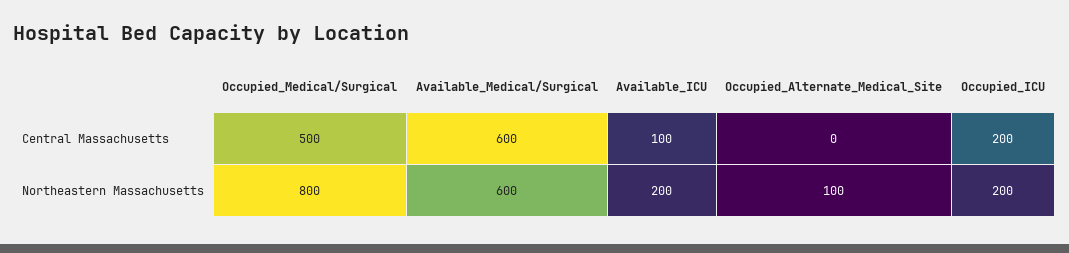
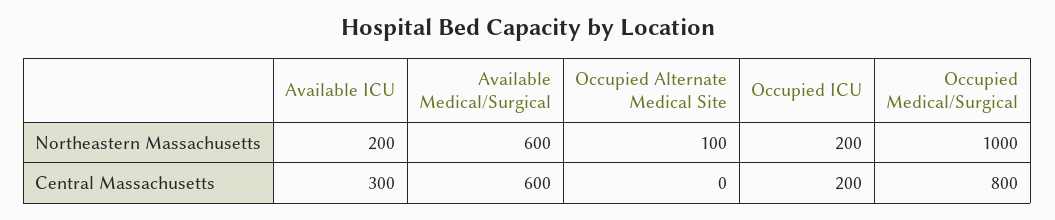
Occupied_Medical/Surgical, Central Massachusetts: 500 -> 800
Available_ICU, Central Massachusetts: 100 -> 300
Occupied_Medical/Surgical, Northeastern Massachusetts: 800 -> 1000

